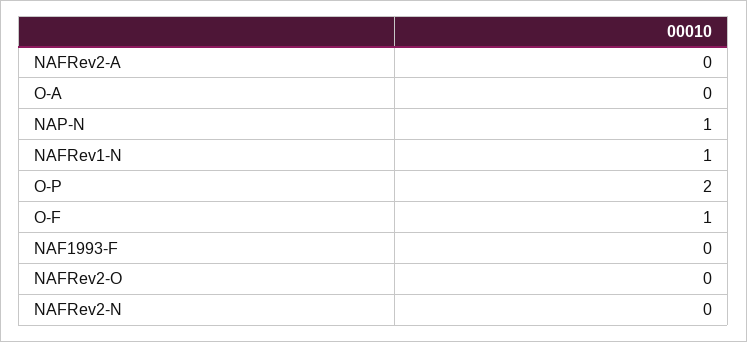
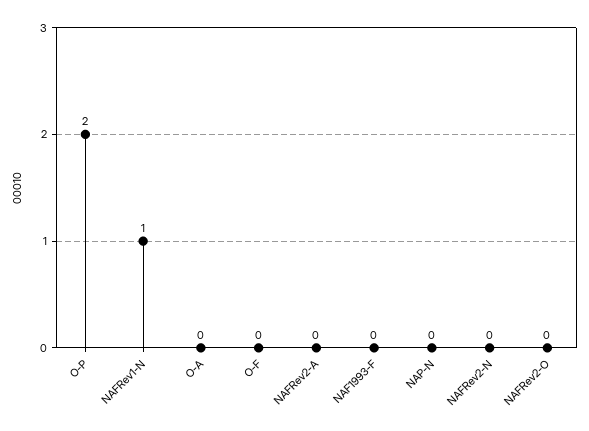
NAP-N: 1 -> 0
O-F: 1 -> 0

